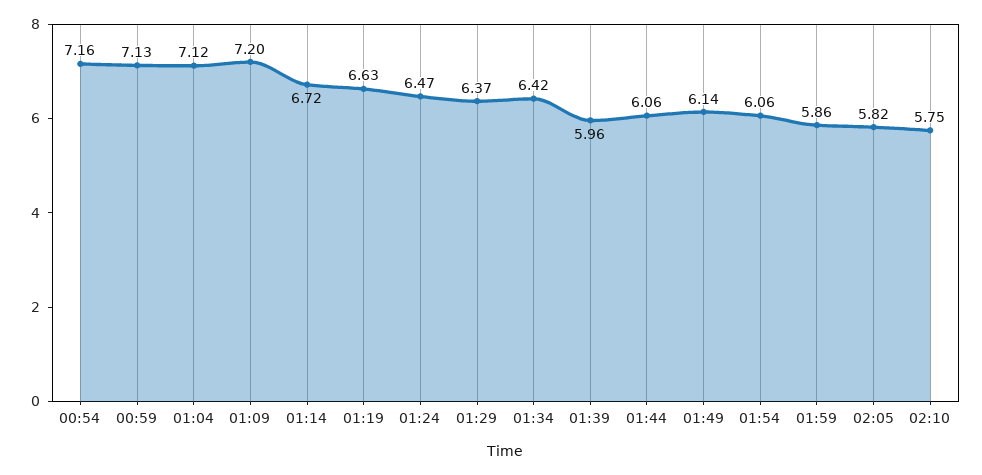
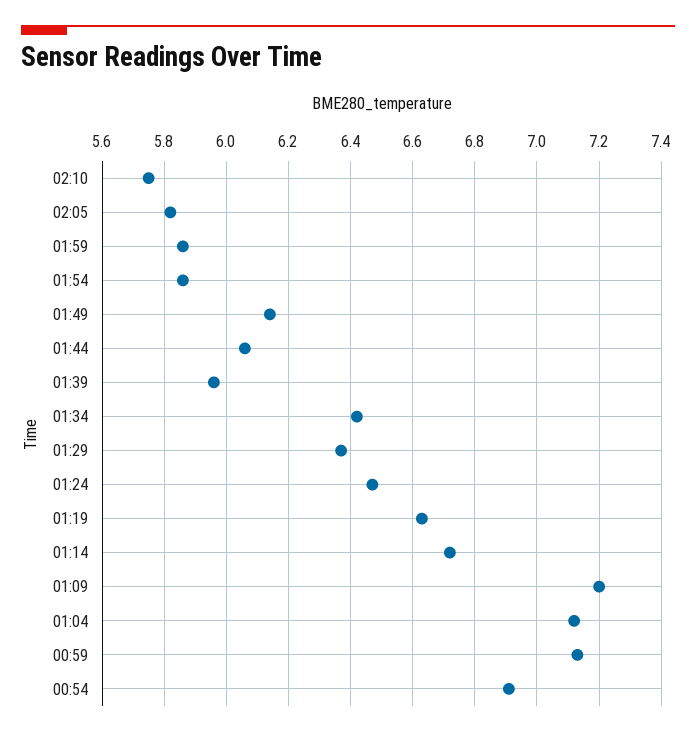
00:54: 7.16 -> 6.9
01:54: 6.06 -> 5.85

